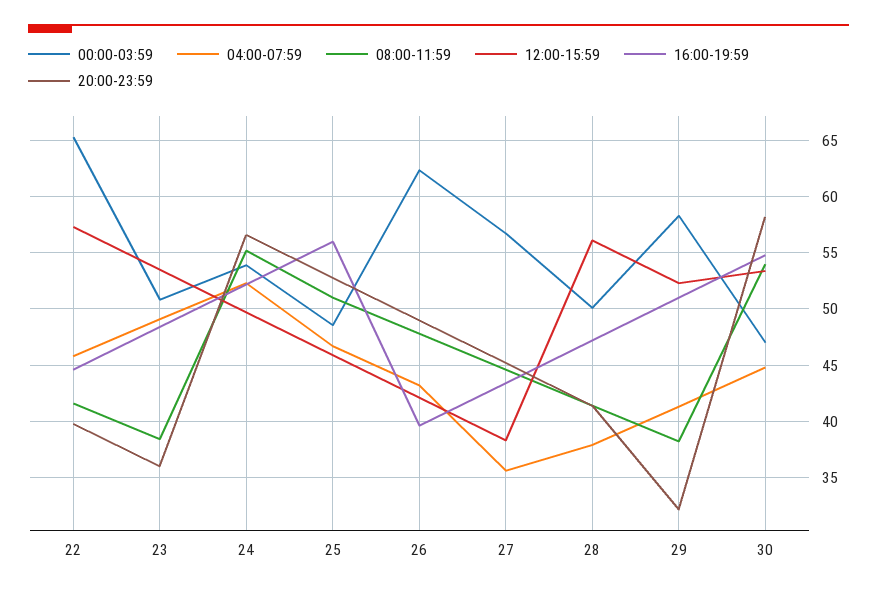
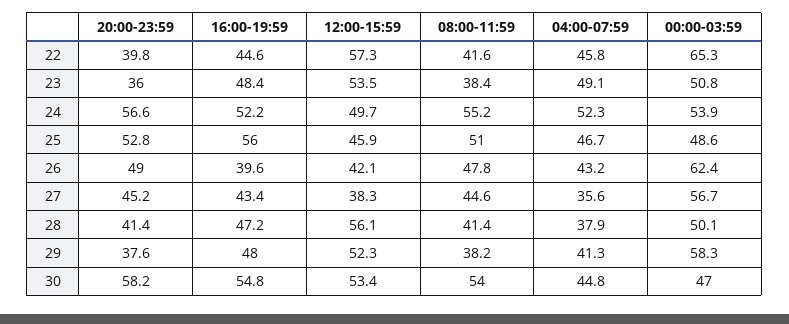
16:00-19:59, 29: 51 -> 48
20:00-23:59, 29: 32 -> 37.6

